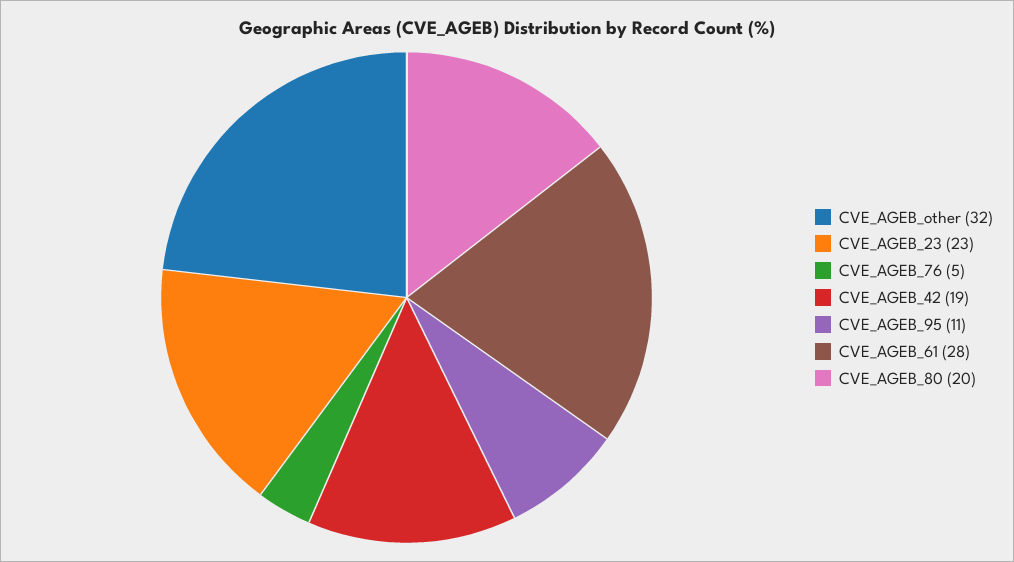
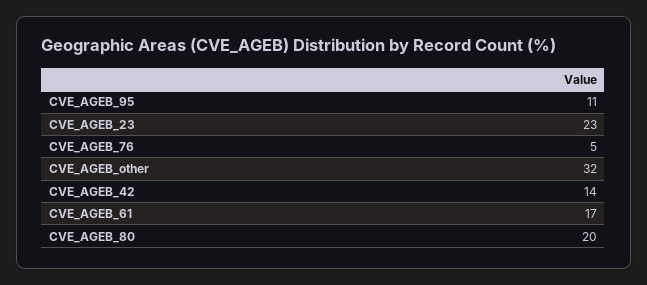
CVE_AGEB_42: 19 -> 14
CVE_AGEB_61: 28 -> 17

